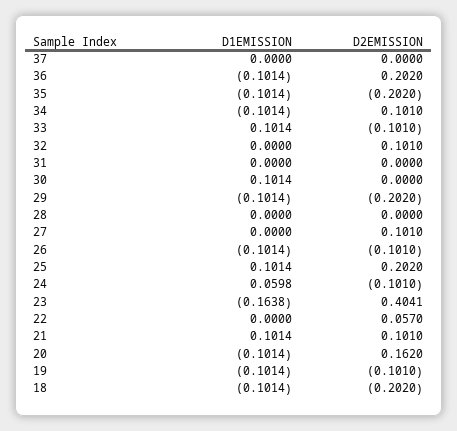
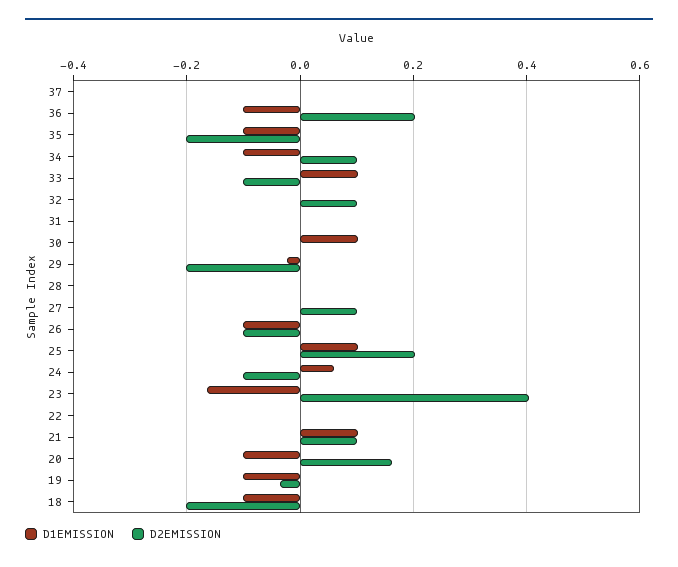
D1EMISSION, 29: -0.1014 -> -0.02
D2EMISSION, 22: 0.057 -> 0
D2EMISSION, 19: -0.101 -> -0.04

